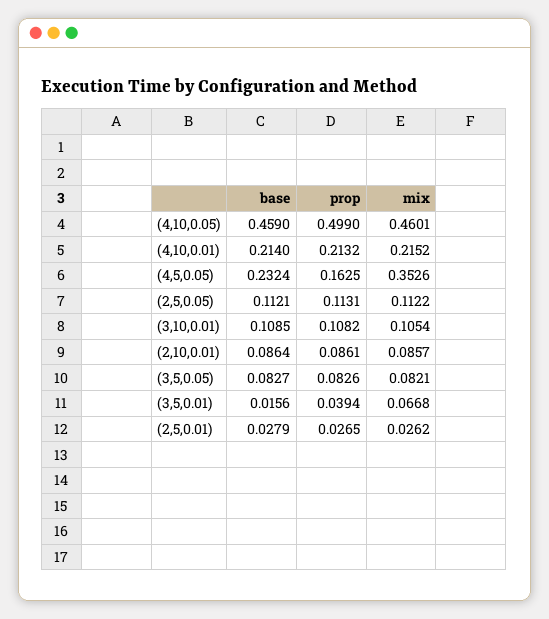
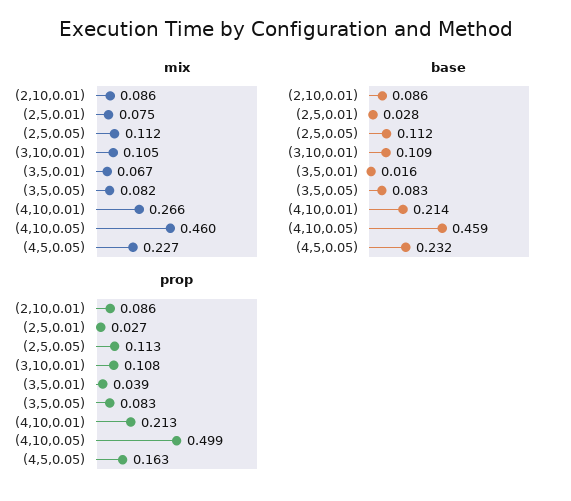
mix, (4,10,0.01): 0.2152 -> 0.266
mix, (4,5,0.05): 0.3526 -> 0.227
mix, (2,5,0.01): 0.0262 -> 0.075

